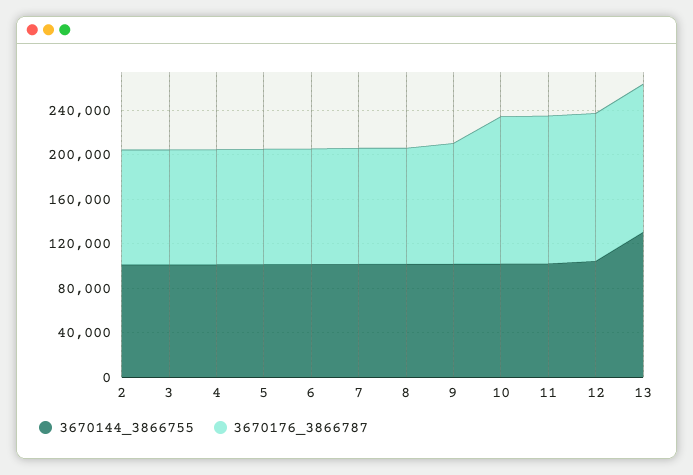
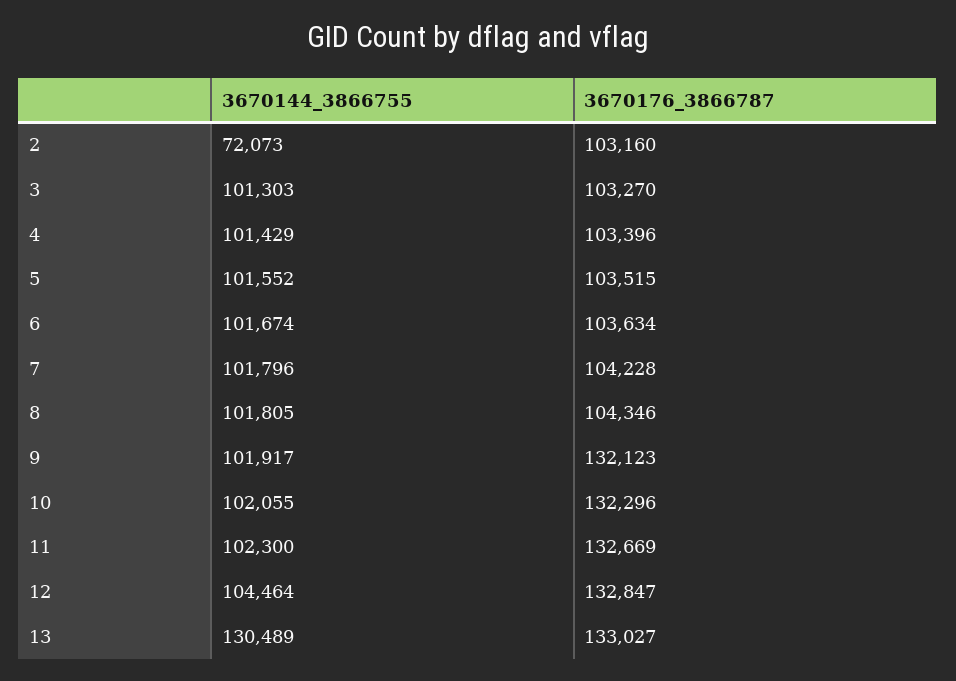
3670144_3866755, 2: 100000 -> 72073
3670176_3866787, 9: 110000 -> 132123

